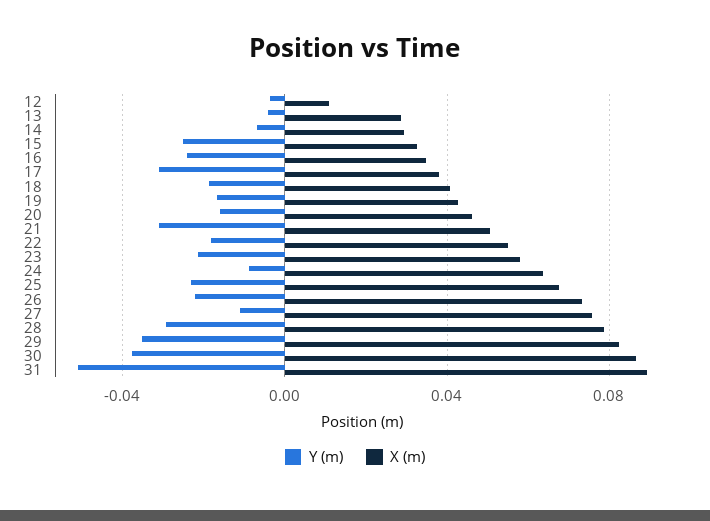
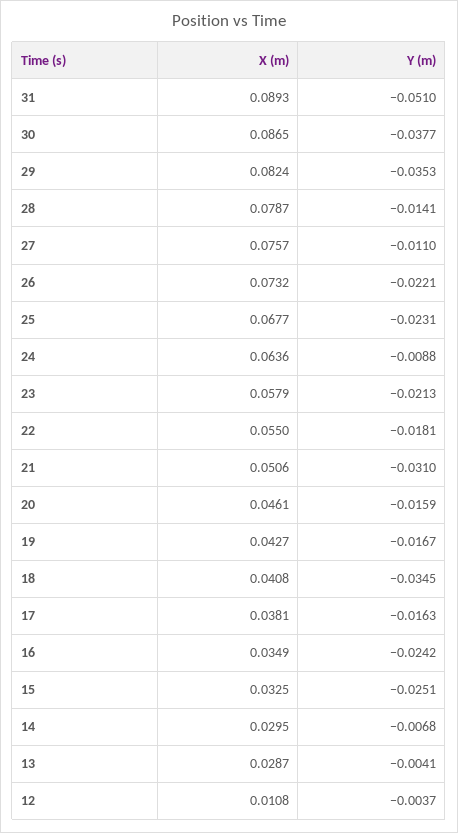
Y (m), 17: -0.03 -> -0.0163
Y (m), 18: -0.02 -> -0.0345
Y (m), 28: -0.03 -> -0.0141

